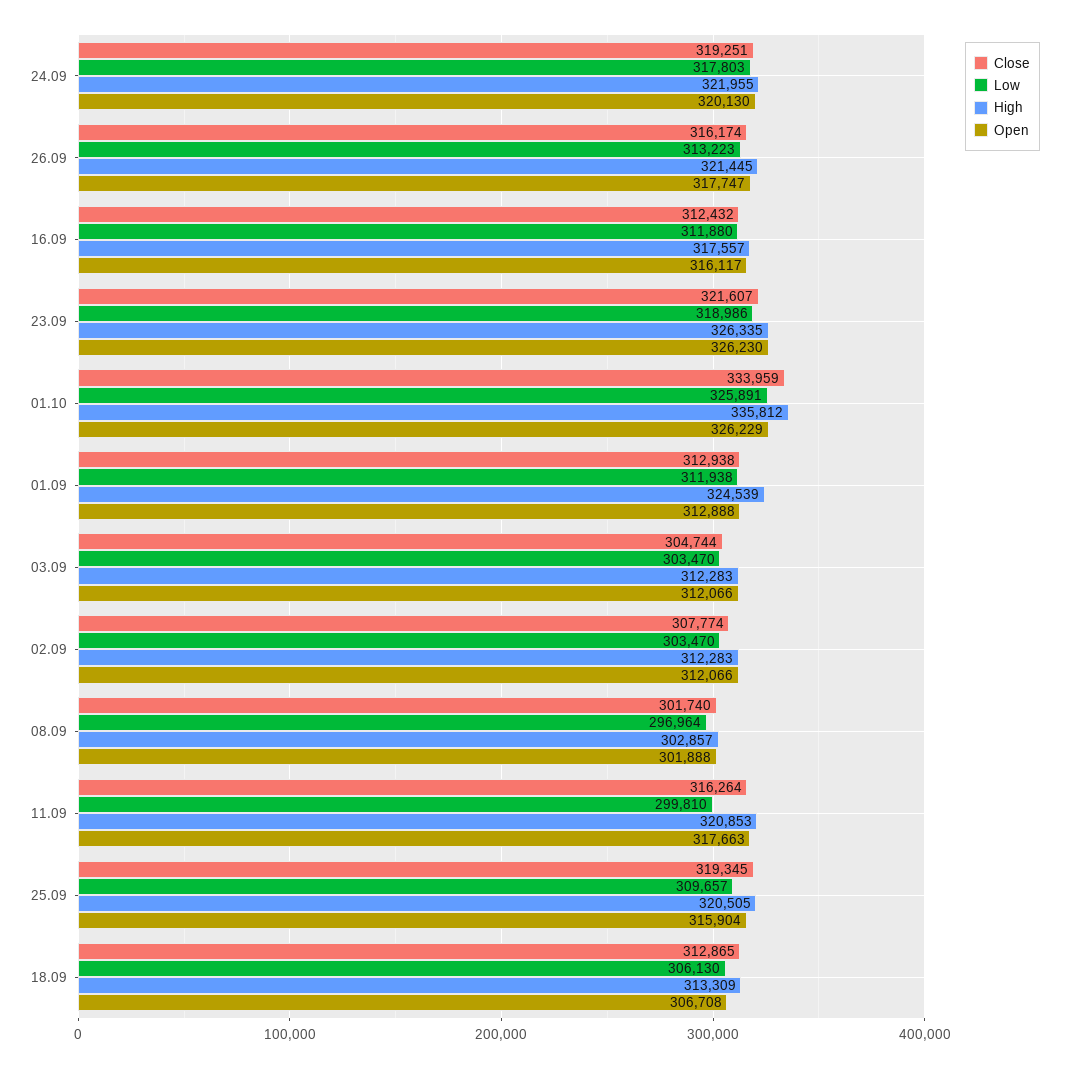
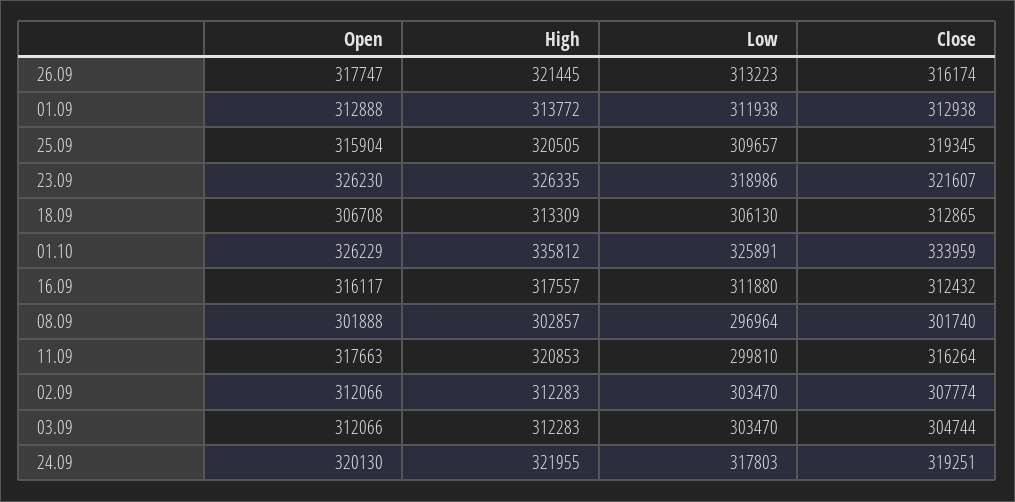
High, 01.09: 324539 -> 313772

